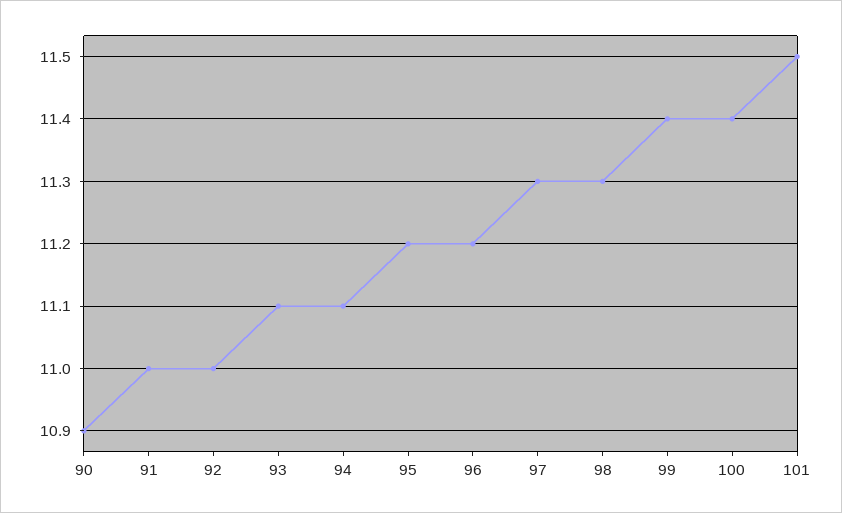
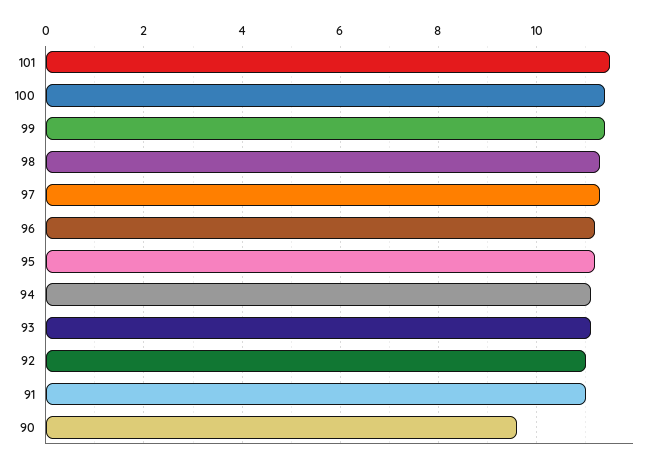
90: 10.9 -> 9.5

